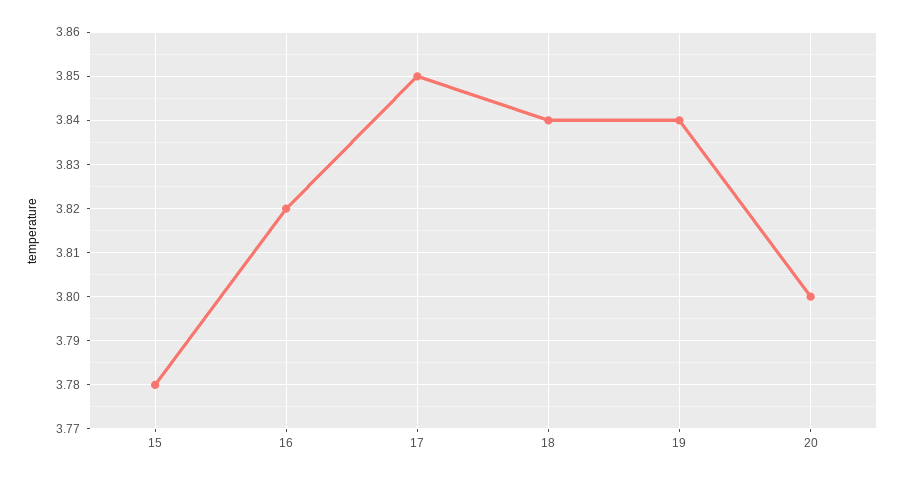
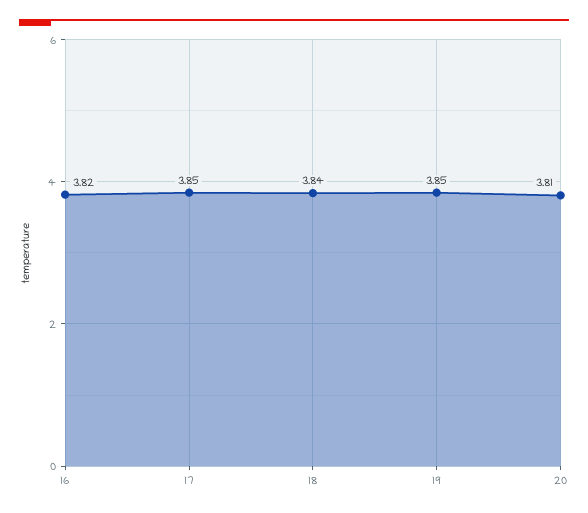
15: 3.78 -> none
19: 3.84 -> 3.85
20: 3.8 -> 3.81

